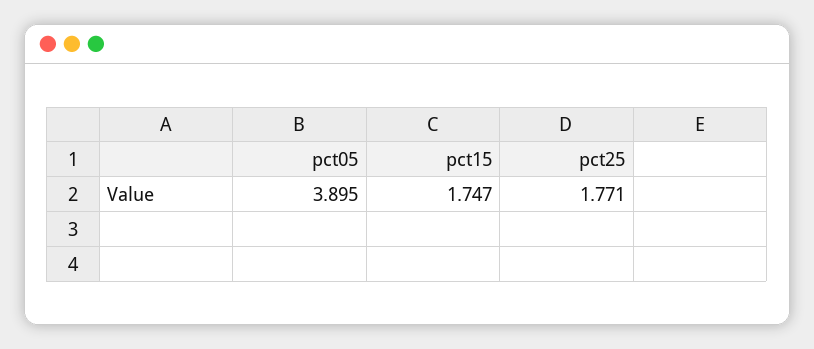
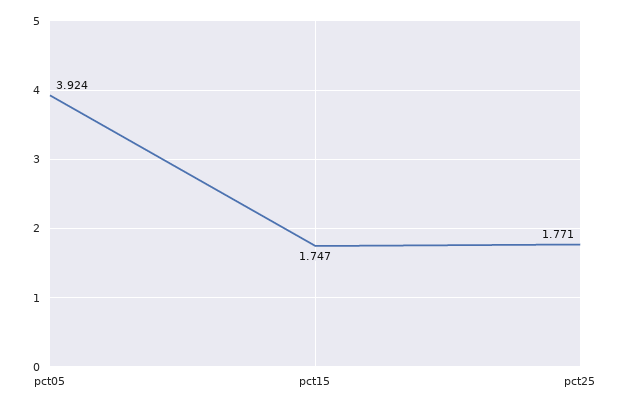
pct05: 3.895 -> 3.924

